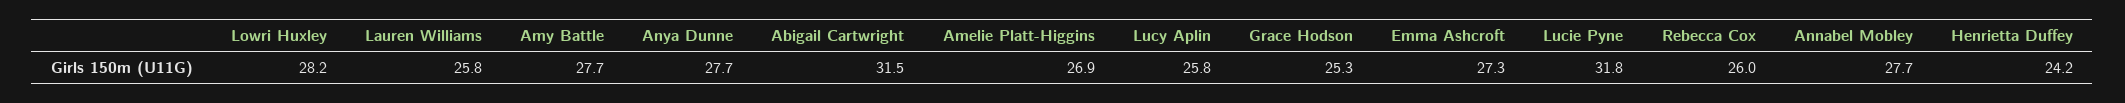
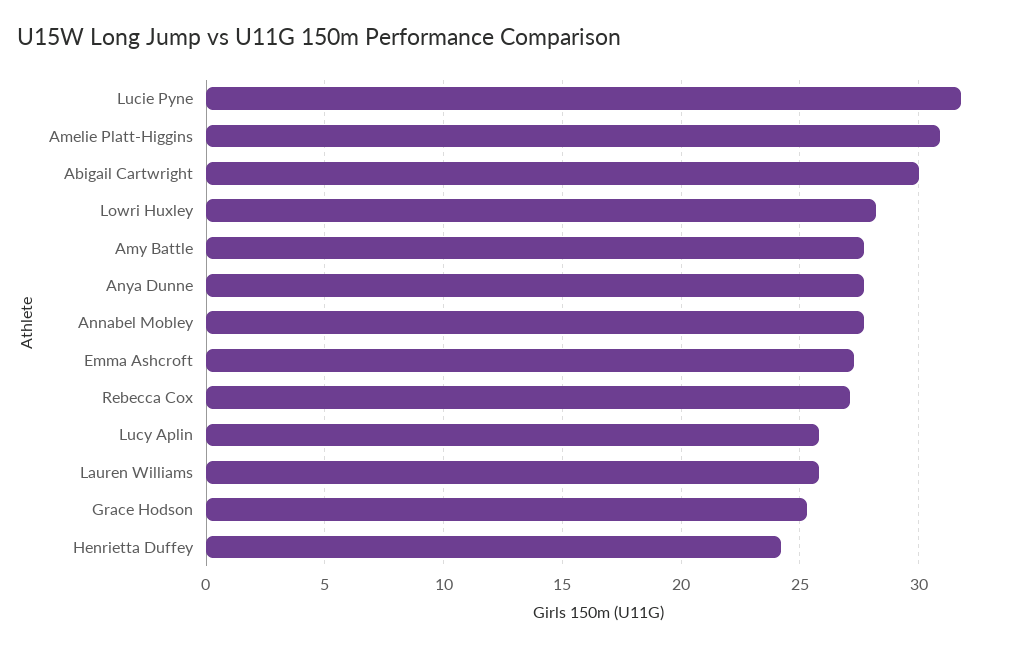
Abigail Cartwright: 31.5 -> 30
Amelie Platt-Higgins: 26.9 -> 31
Rebecca Cox: 26 -> 27

